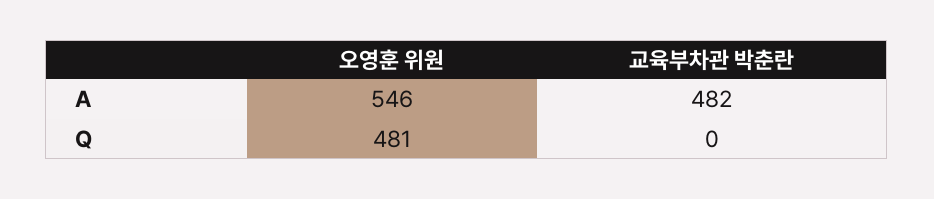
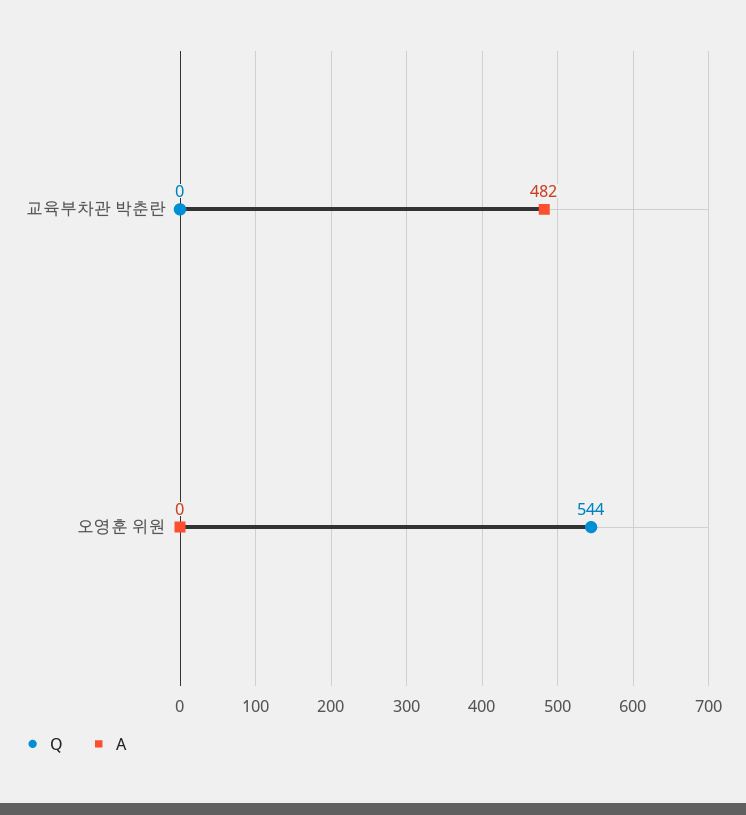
A, 오영훈 위원: 546 -> 0
Q, 오영훈 위원: 481 -> 544

